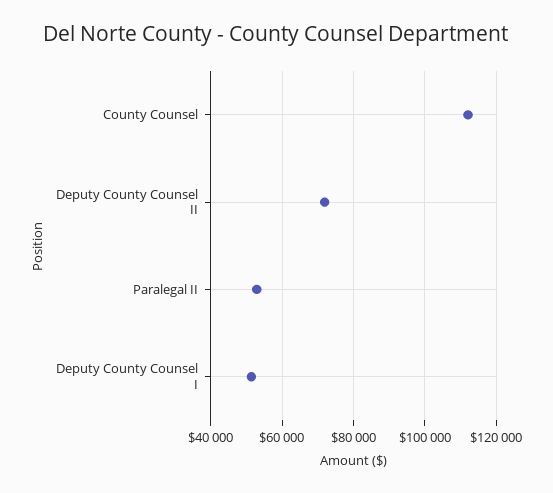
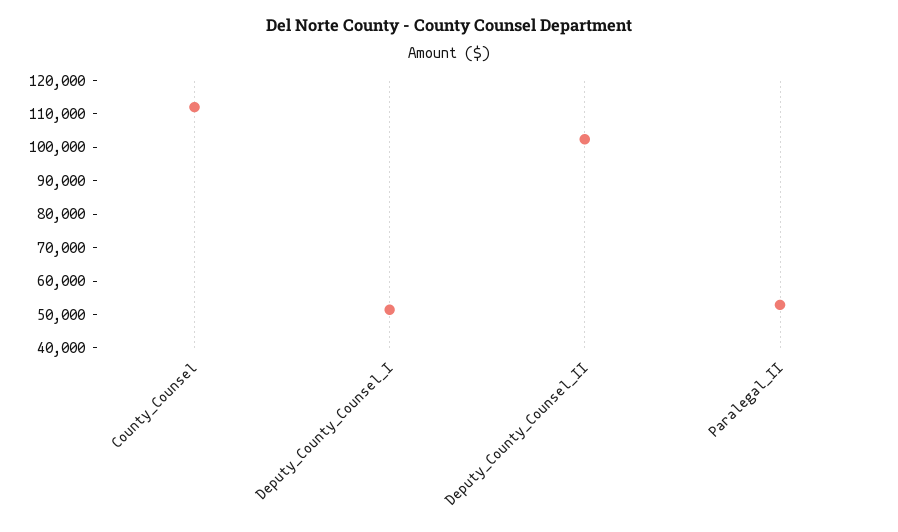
Deputy County Counsel II: 72000 -> 102500

